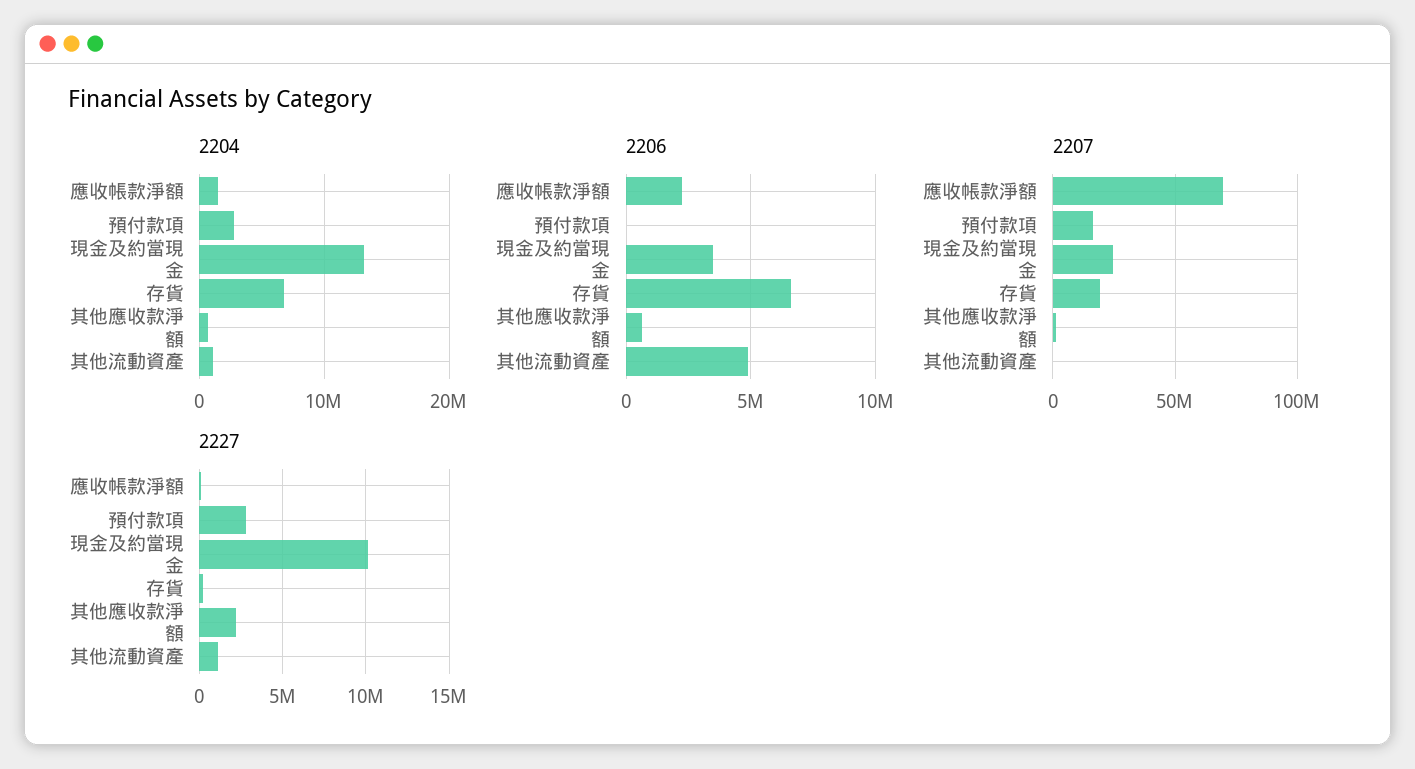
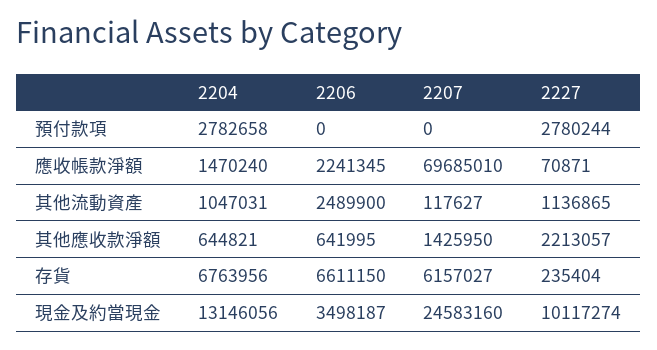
2206, 其他流動資產: 5000000 -> 2489900
2207, 預付款項: 15000000 -> 0
2207, 存貨: 20000000 -> 6157027

